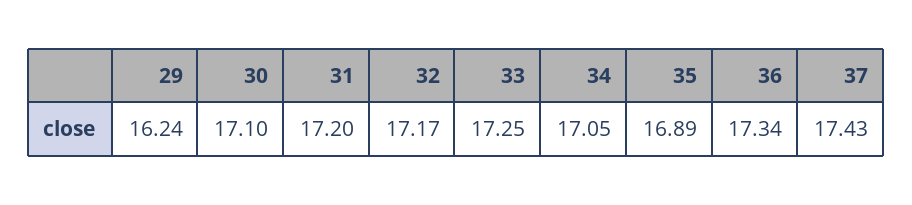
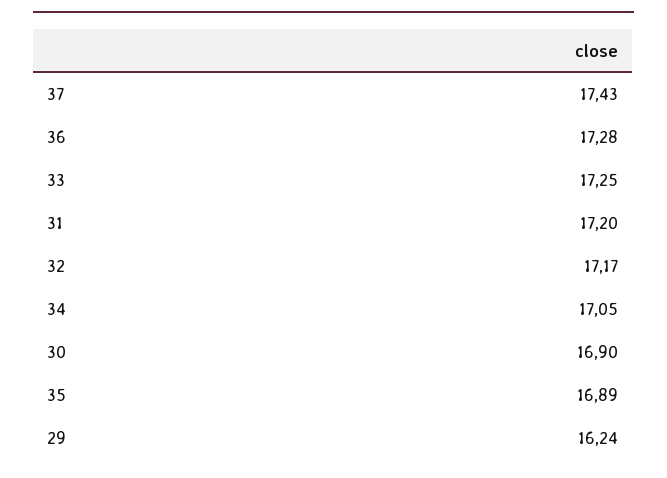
30: 17.1 -> 16.9
36: 17.34 -> 17.28

